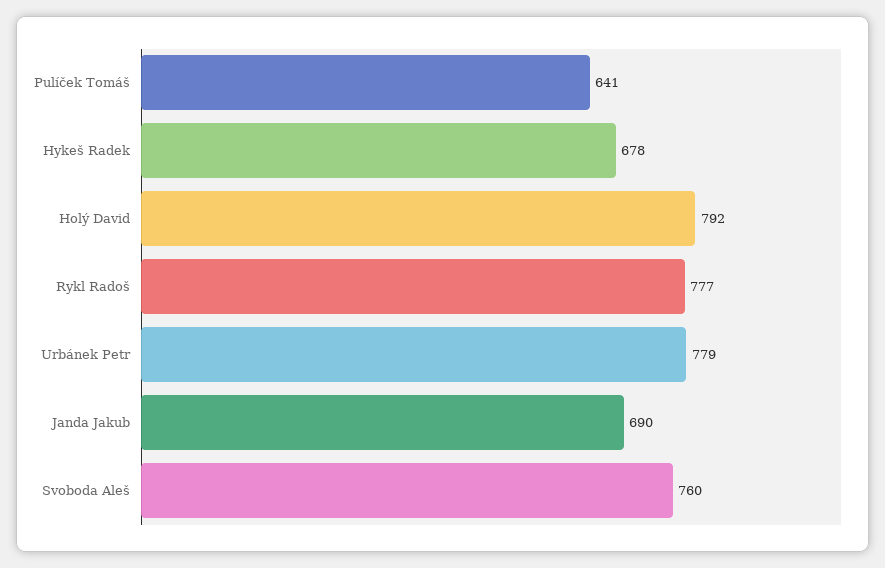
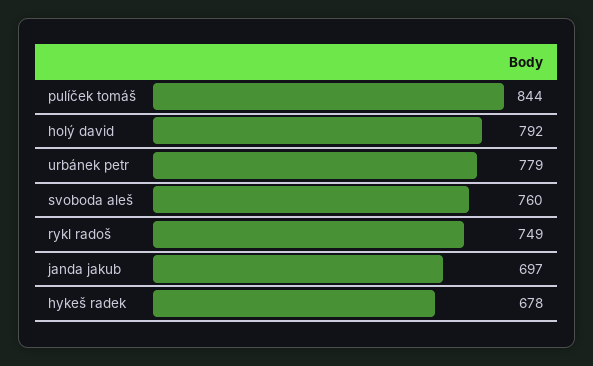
Pulíček Tomáš: 641 -> 844
Rykl Radoš: 777 -> 749
Janda Jakub: 690 -> 697

